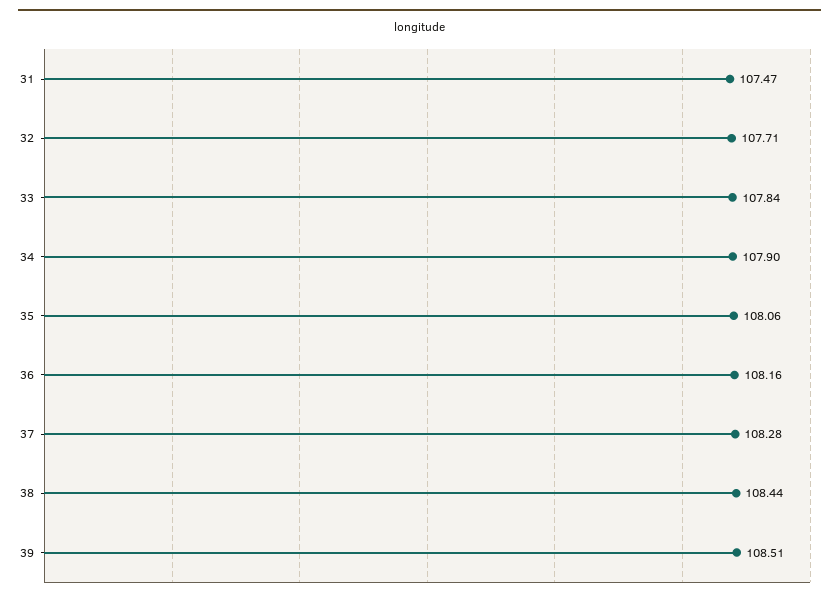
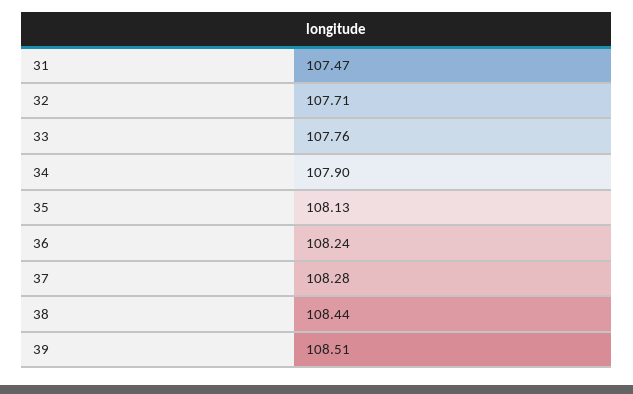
33: 107.84 -> 107.76
35: 108.06 -> 108.13
36: 108.16 -> 108.24

